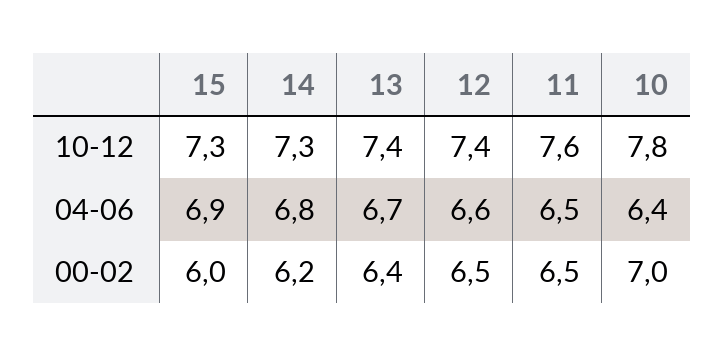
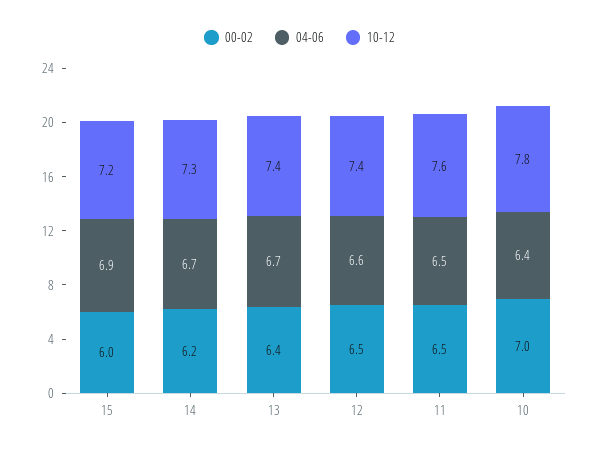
10-12, 15: 7.3 -> 7.2
04-06, 14: 6.8 -> 6.7

